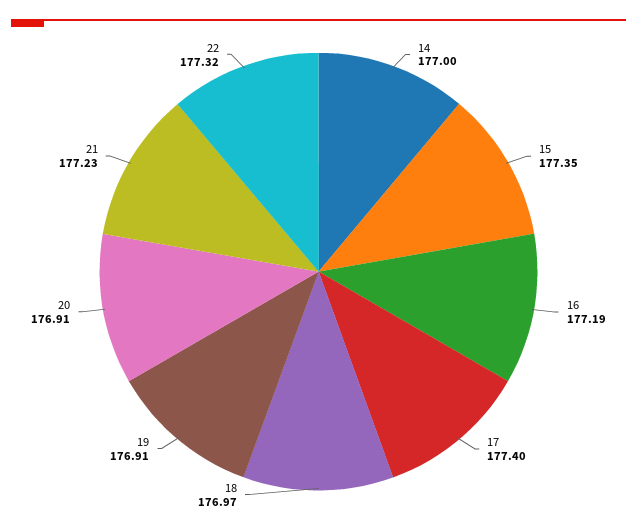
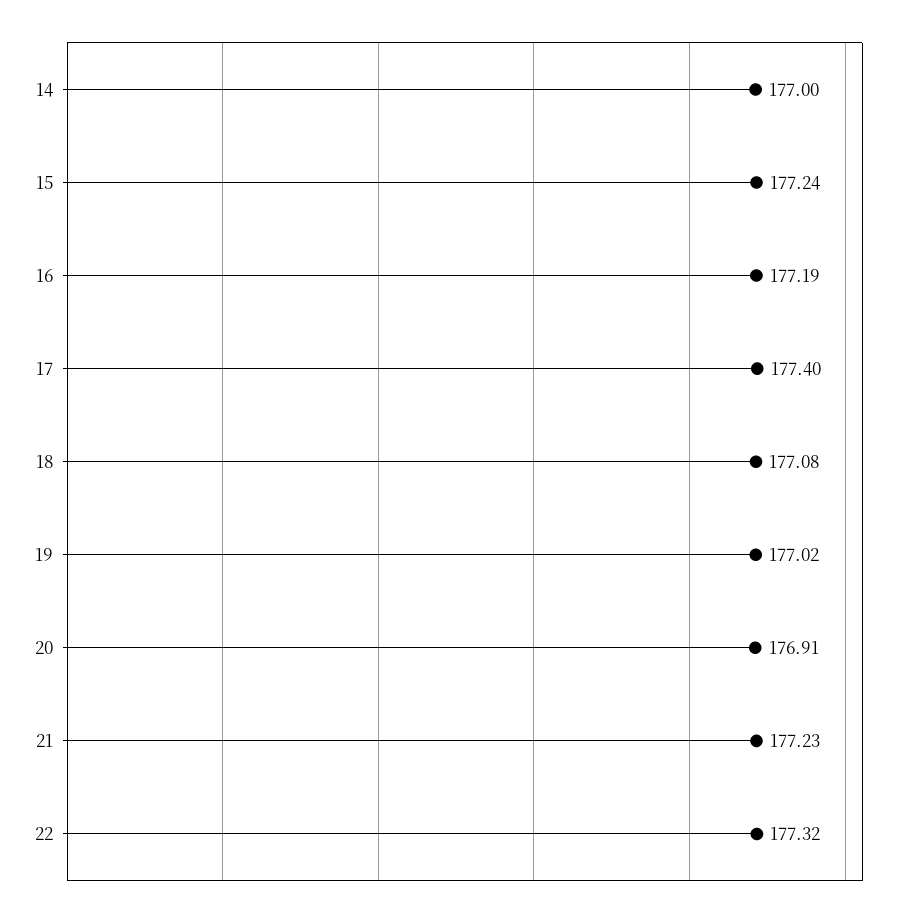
15: 177.35 -> 177.24
18: 176.97 -> 177.08
19: 176.91 -> 177.02

